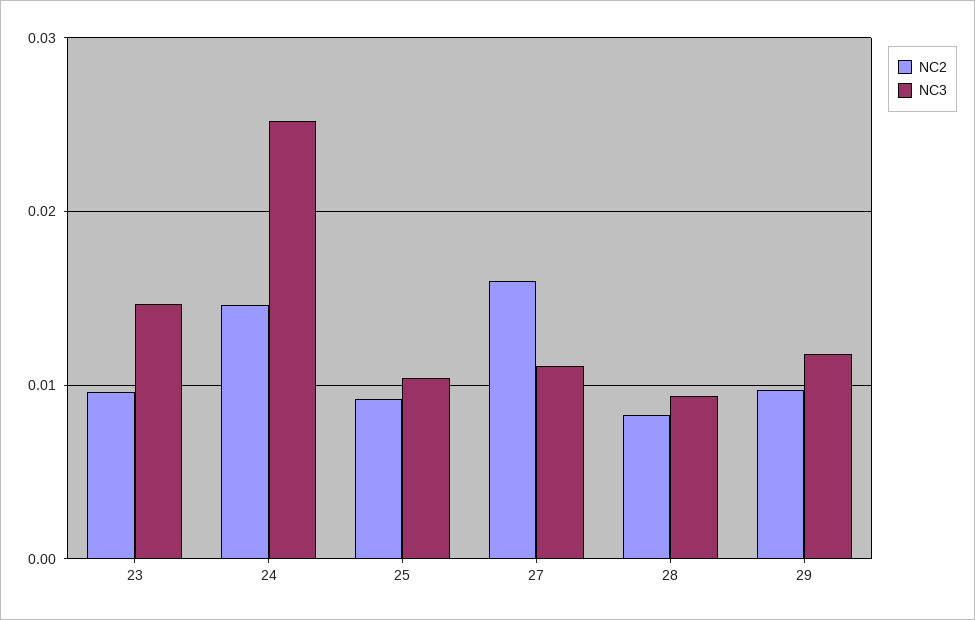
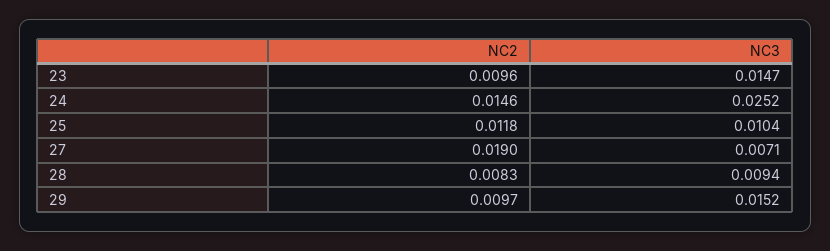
NC2, 25: 0.009 -> 0.0118
NC2, 27: 0.016 -> 0.019
NC3, 27: 0.011 -> 0.0071
NC3, 29: 0.012 -> 0.0152

